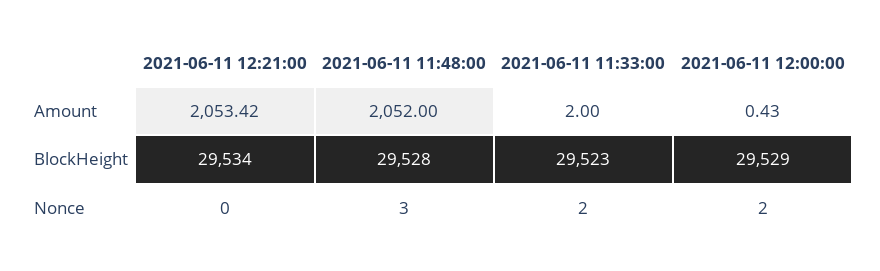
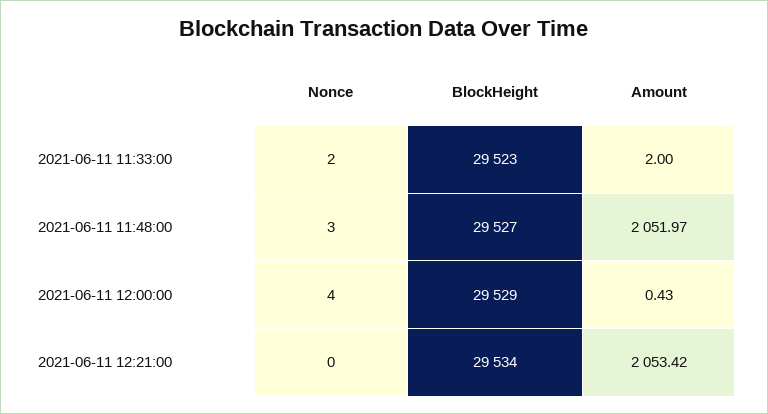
2021-06-11 11:48:00, Amount: 2052 -> 2051.97
2021-06-11 11:48:00, BlockHeight: 29528 -> 29527
2021-06-11 12:00:00, Nonce: 2 -> 4

